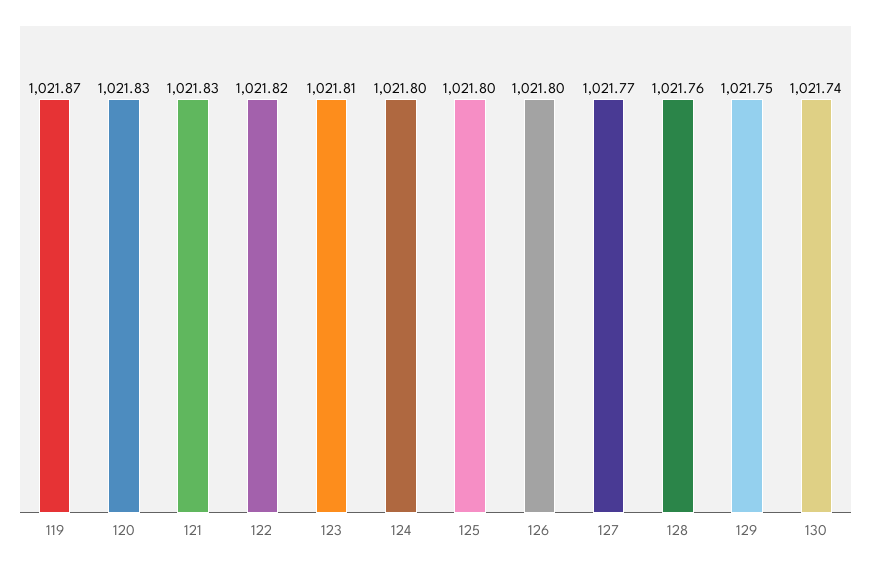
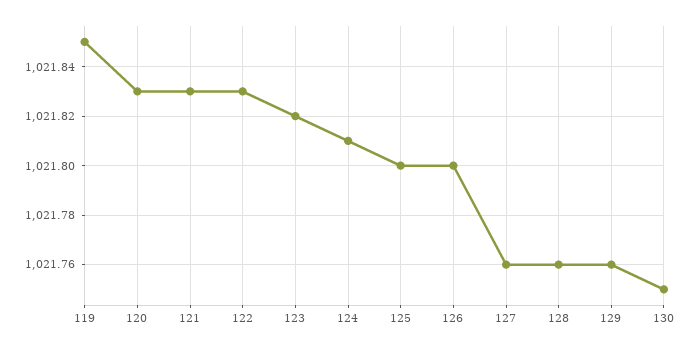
119: 1021.87 -> 1021.85
122: 1021.82 -> 1021.83
123: 1021.81 -> 1021.82
124: 1021.8 -> 1021.81
127: 1021.77 -> 1021.76
129: 1021.75 -> 1021.76
130: 1021.74 -> 1021.75

